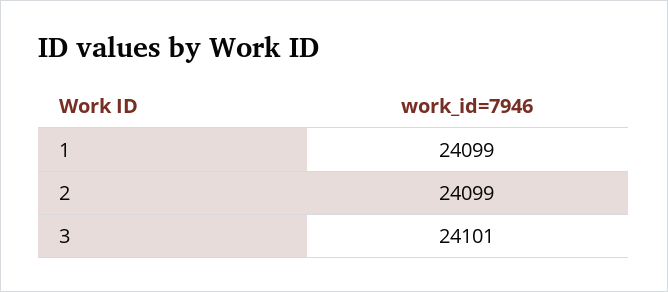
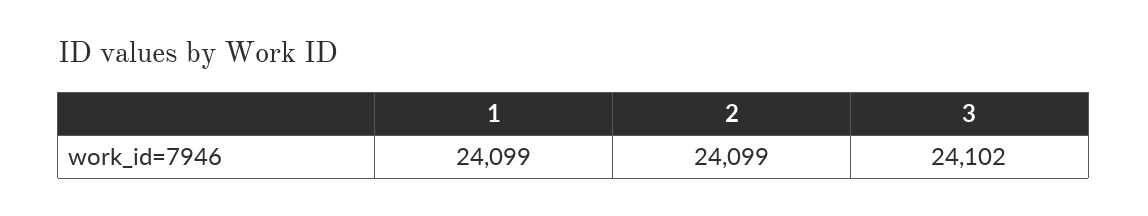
3: 24101 -> 24102

